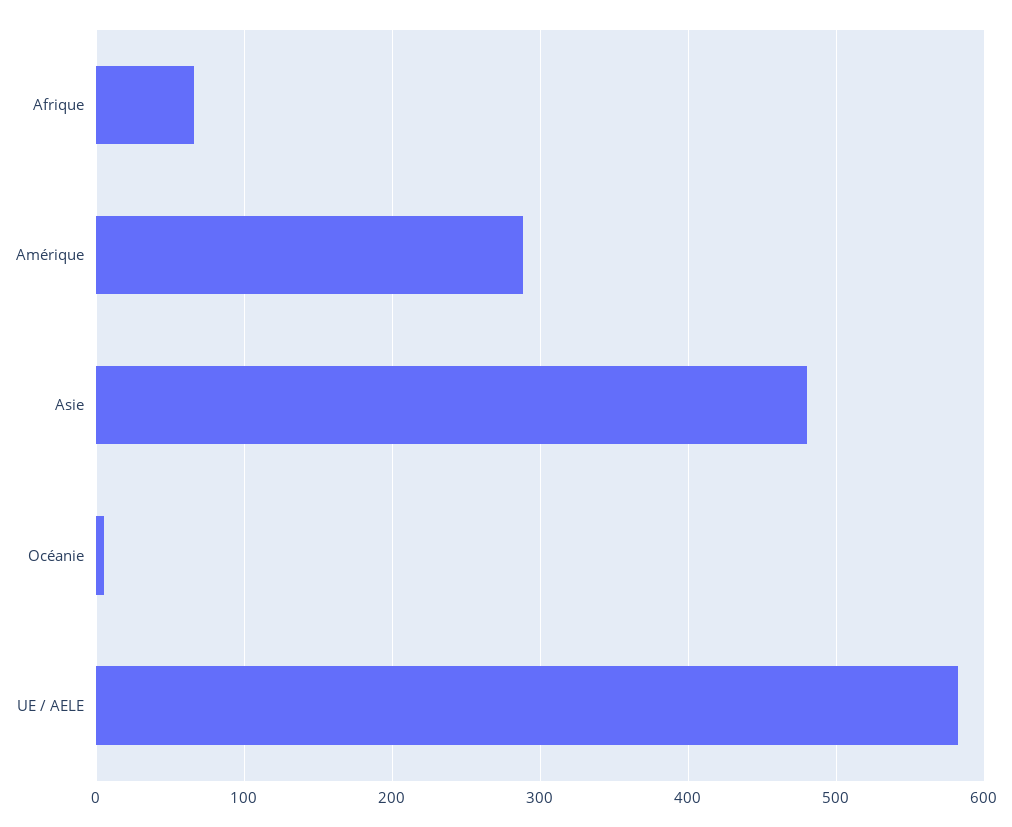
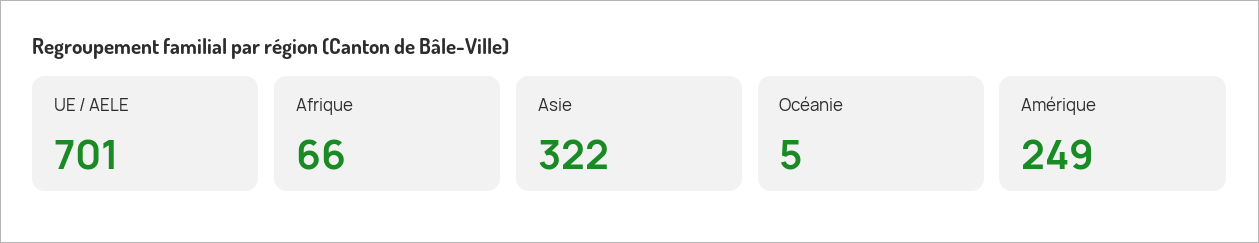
Amérique: 290 -> 249
Asie: 480 -> 322
UE / AELE: 580 -> 701

